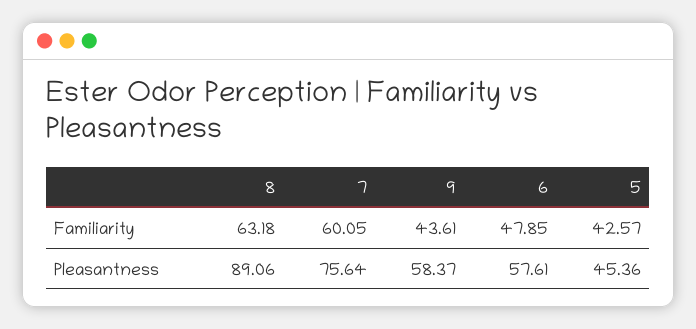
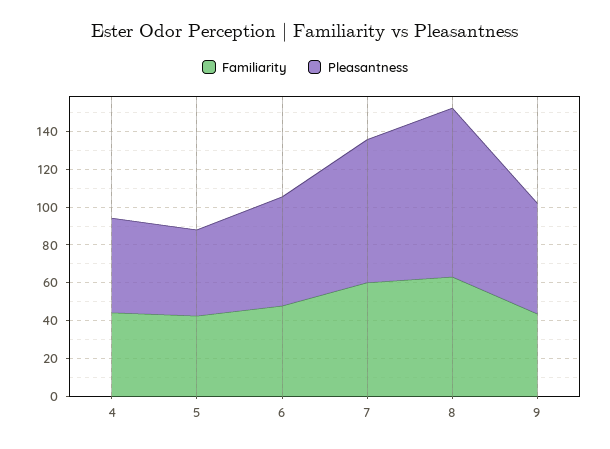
Familiarity, 4: none -> 45
Pleasantness, 4: none -> 50

